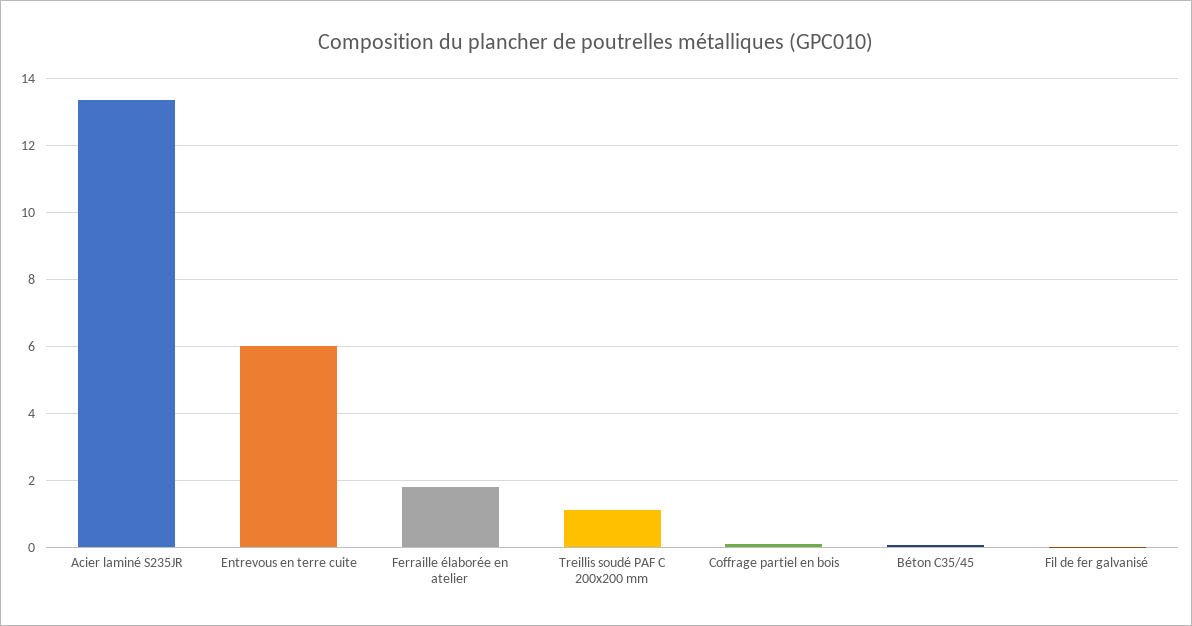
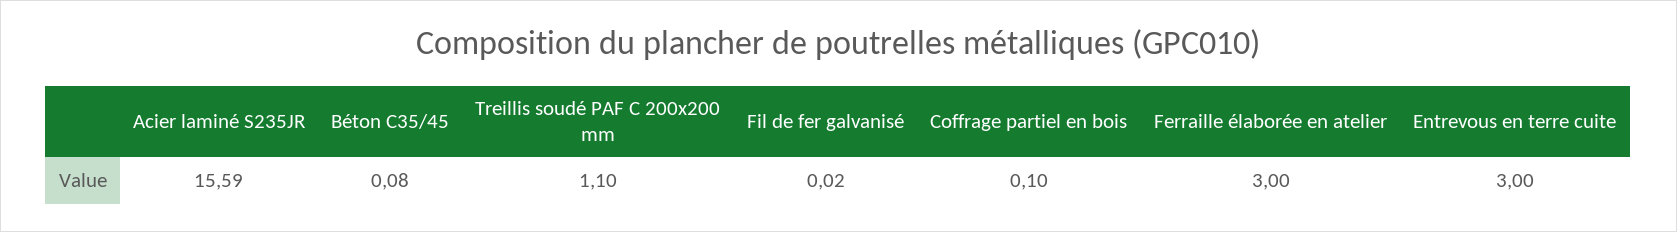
Acier laminé S235JR: 13.4 -> 15.59
Entrevous en terre cuite: 6 -> 3
Ferraille élaborée en atelier: 1.8 -> 3

